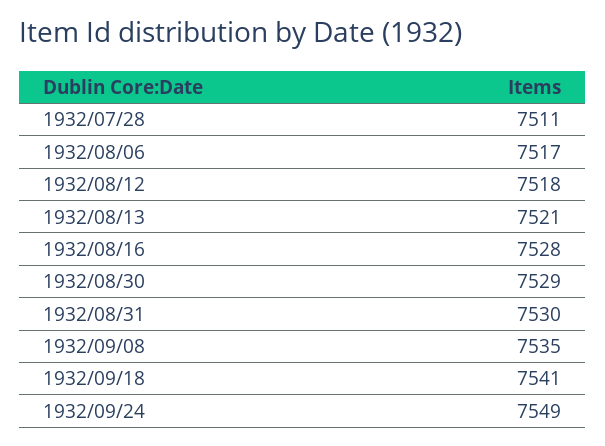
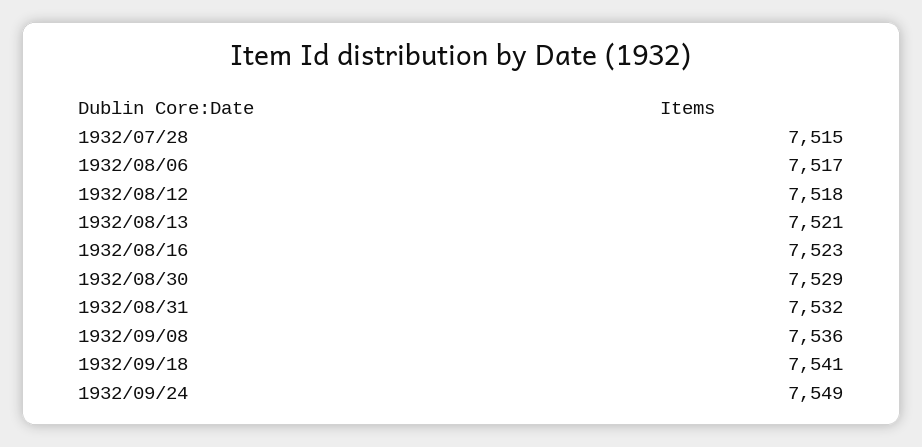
1932/07/28: 7511 -> 7515
1932/08/16: 7528 -> 7523
1932/08/31: 7530 -> 7532
1932/09/08: 7535 -> 7536

